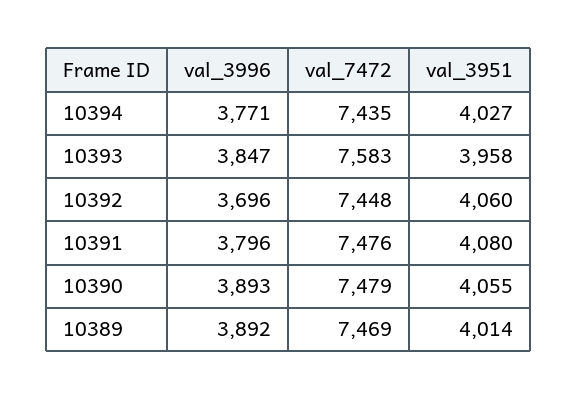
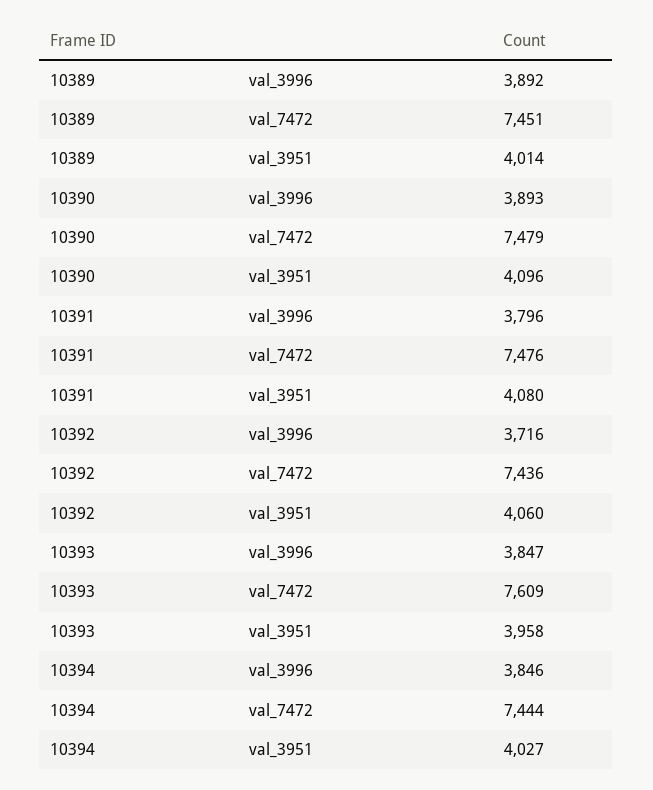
val_3996, 10394: 3771 -> 3846
val_7472, 10394: 7435 -> 7444
val_7472, 10393: 7583 -> 7609
val_3996, 10392: 3696 -> 3716
val_7472, 10392: 7448 -> 7436
val_3951, 10390: 4055 -> 4096
val_7472, 10389: 7469 -> 7451

